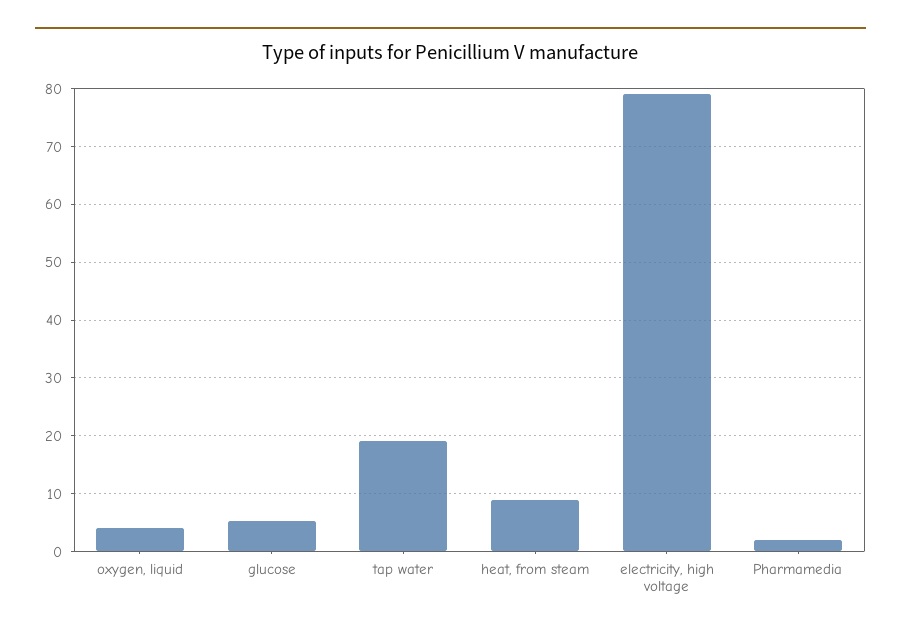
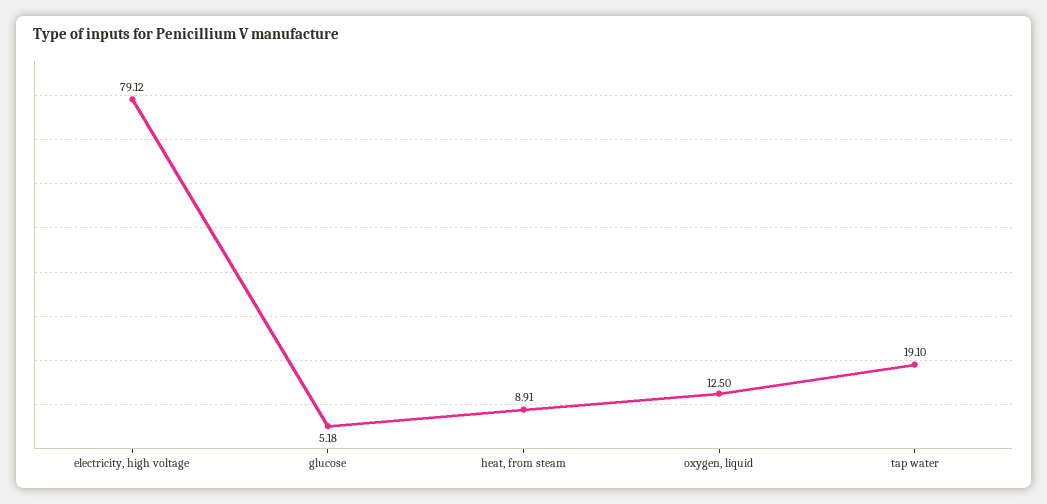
oxygen, liquid: 4 -> 12.5
Pharmamedia: 2 -> none

